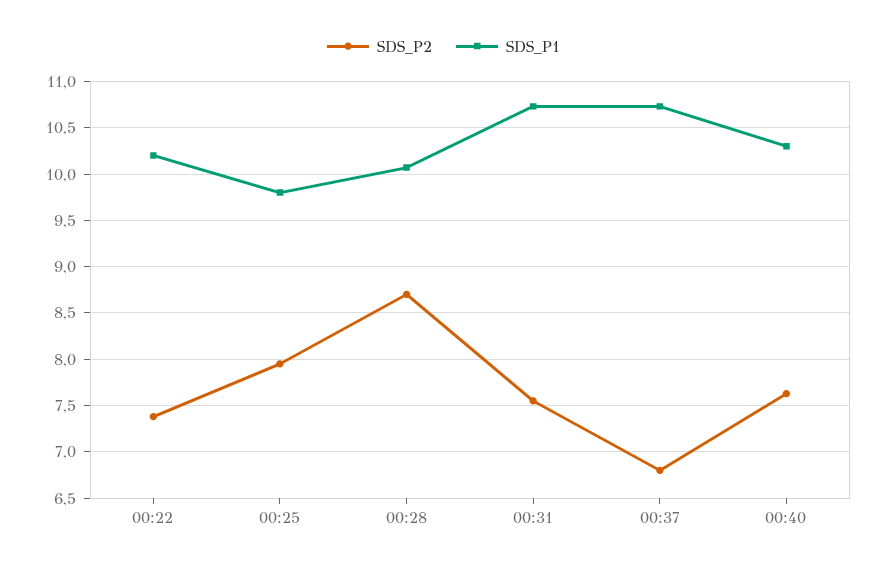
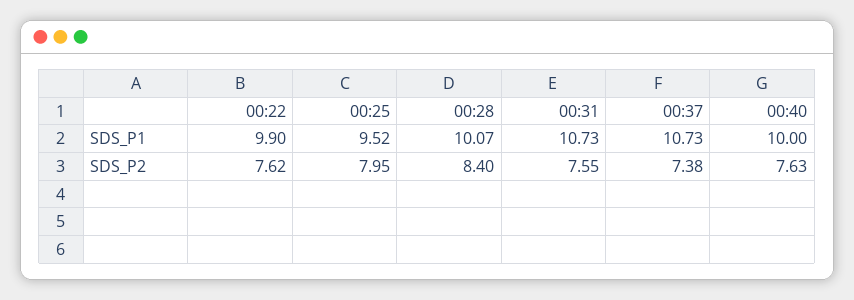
SDS_P2, 00:22: 7.4 -> 7.62
SDS_P1, 00:22: 10.2 -> 9.9
SDS_P1, 00:25: 9.8 -> 9.52
SDS_P2, 00:28: 8.7 -> 8.4
SDS_P2, 00:37: 6.8 -> 7.38
SDS_P1, 00:40: 10.3 -> 10

